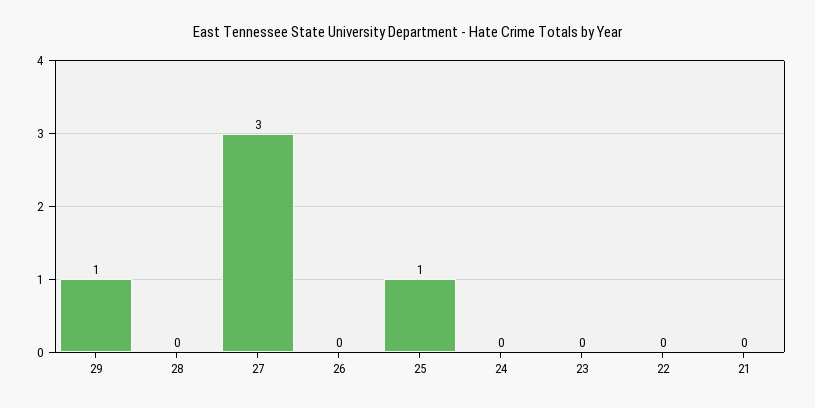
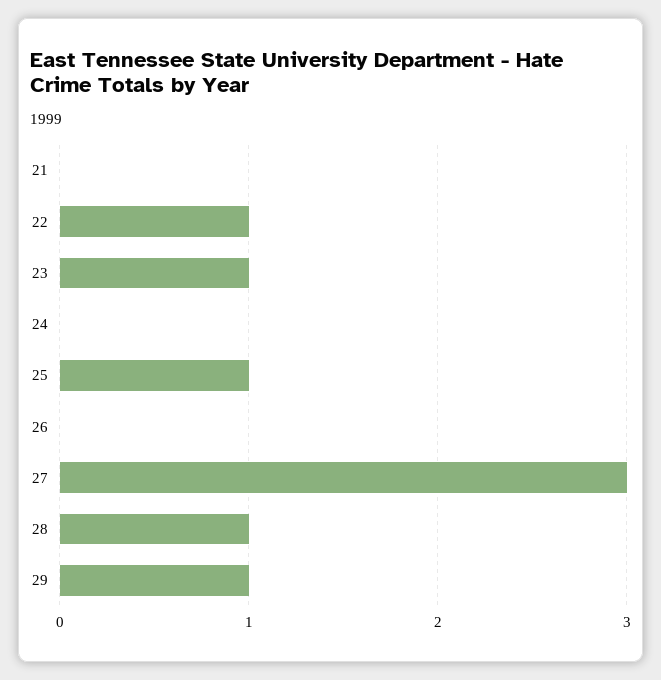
28: 0 -> 1
23: 0 -> 1
22: 0 -> 1

